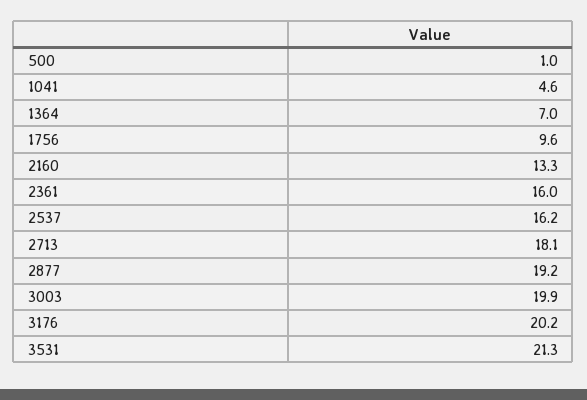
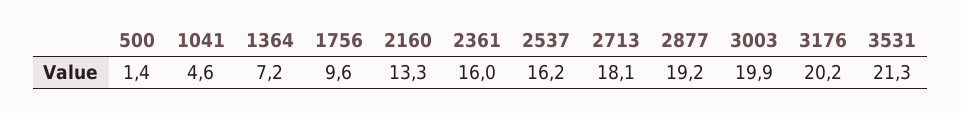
500: 1 -> 1.4
1364: 7 -> 7.2

